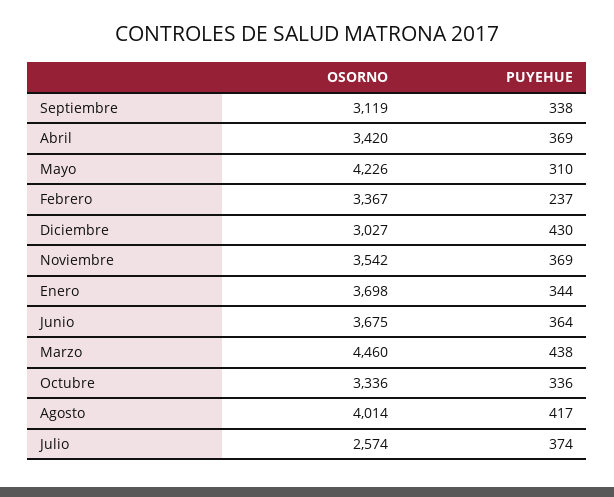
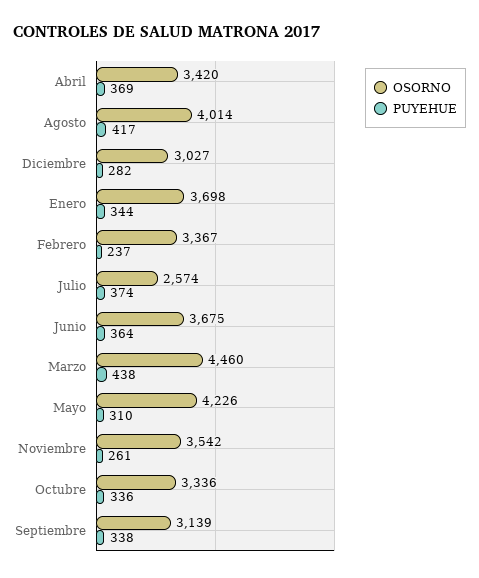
OSORNO, Septiembre: 3119 -> 3139
PUYEHUE, Diciembre: 430 -> 282
PUYEHUE, Noviembre: 369 -> 261

